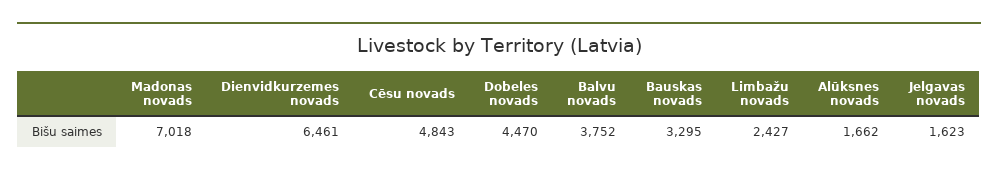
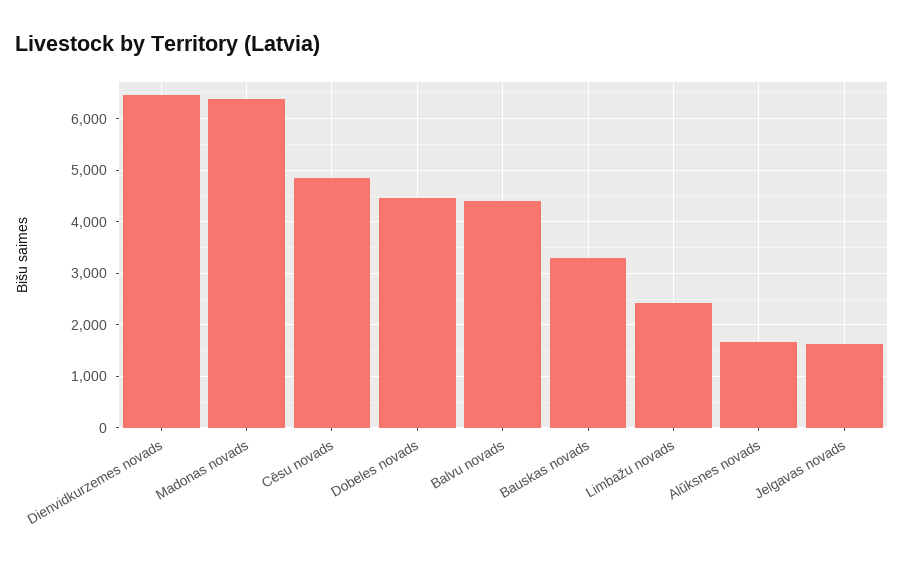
Madonas novads: 7018 -> 6400
Balvu novads: 3752 -> 4400

